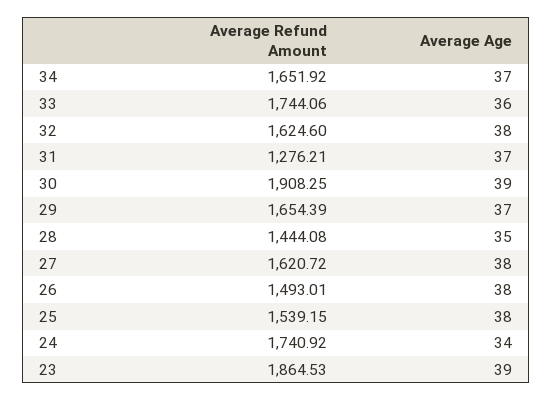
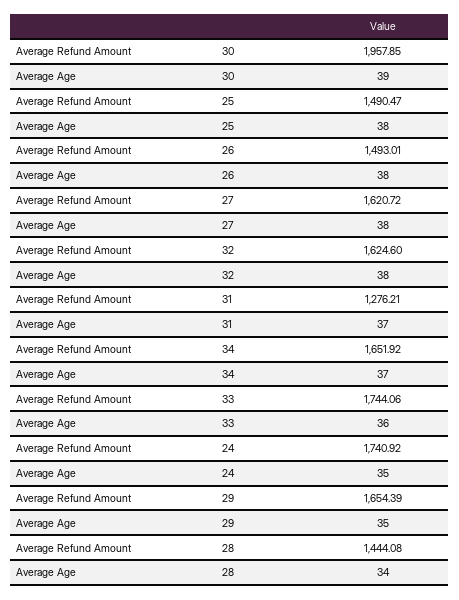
Average Refund Amount, 30: 1908.25 -> 1957.85
Average Age, 29: 37 -> 35
Average Age, 28: 35 -> 34
Average Refund Amount, 25: 1539.15 -> 1490.47
Average Age, 24: 34 -> 35
Average Refund Amount, 23: 1864.53 -> none
Average Age, 23: 39 -> none

